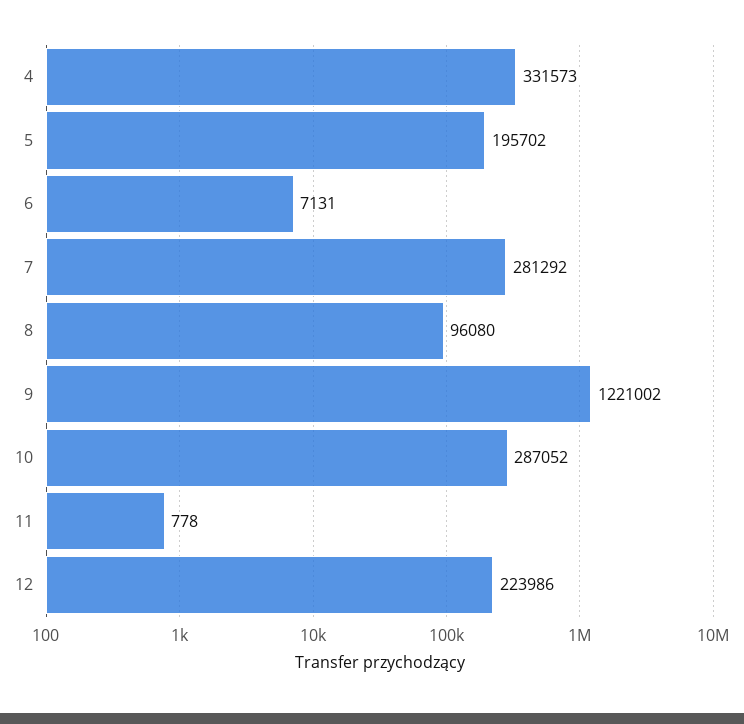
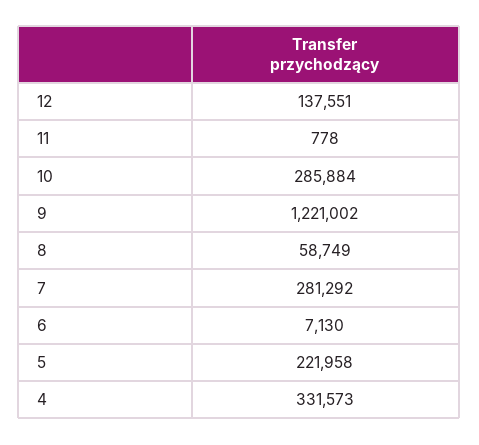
5: 195702 -> 221958
6: 7131 -> 7130
8: 96080 -> 58749
10: 287052 -> 285884
12: 223986 -> 137551

